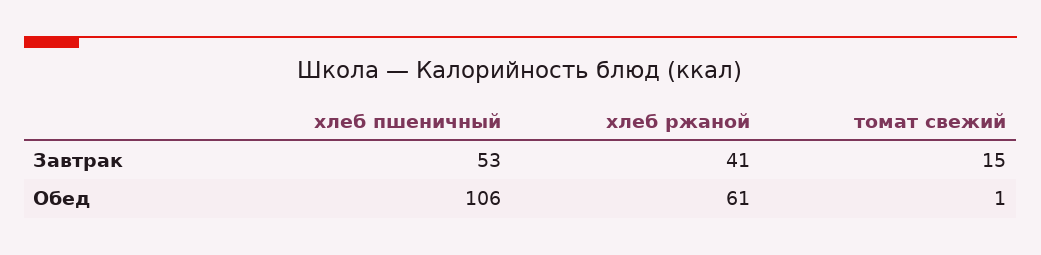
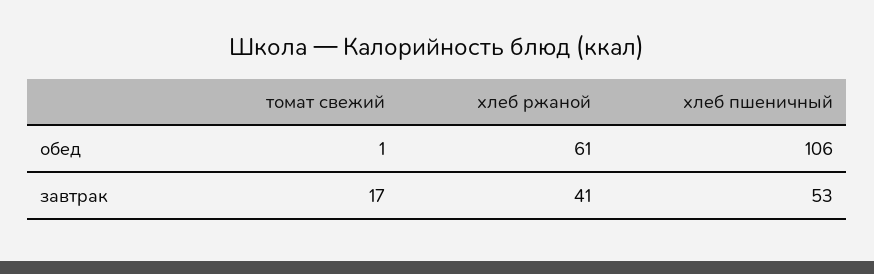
томат свежий, Завтрак: 15 -> 17

